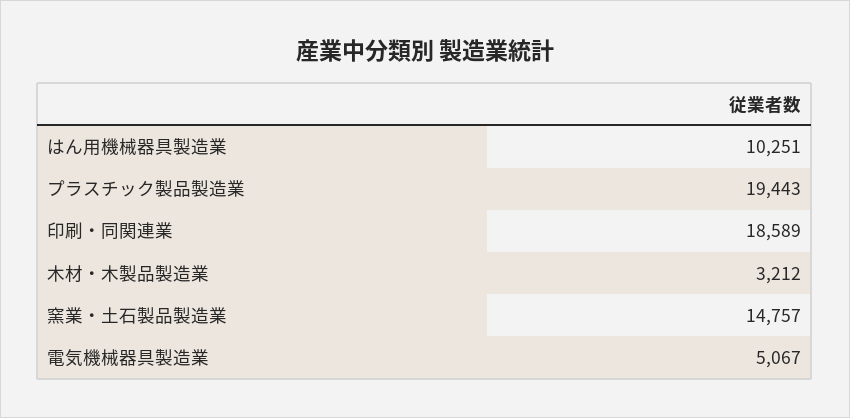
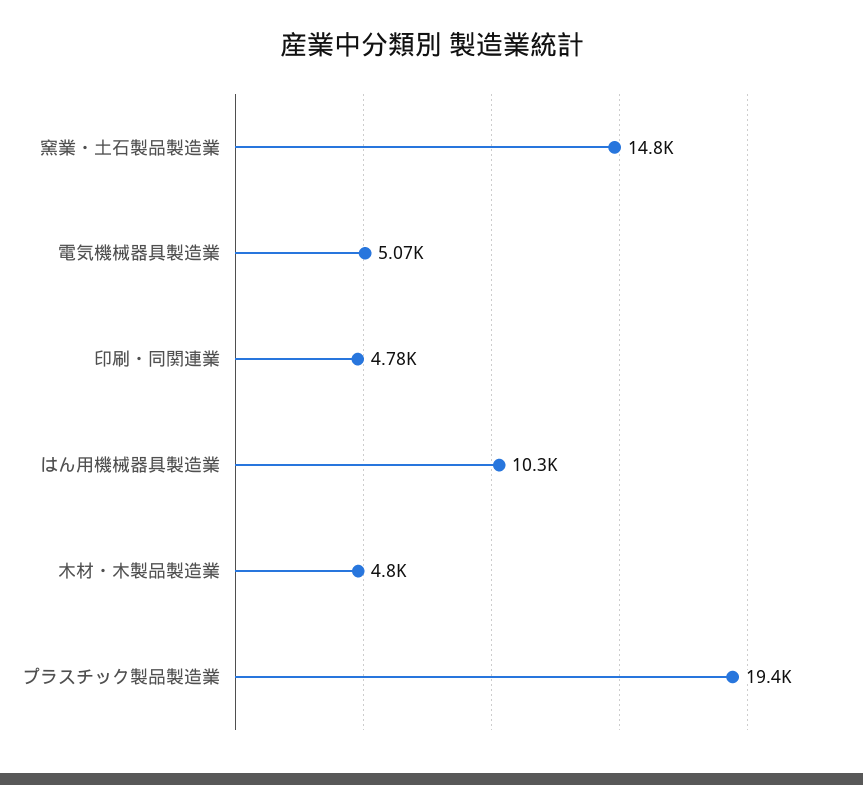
印刷・同関連業: 18589 -> 4780
木材・木製品製造業: 3212 -> 4800

